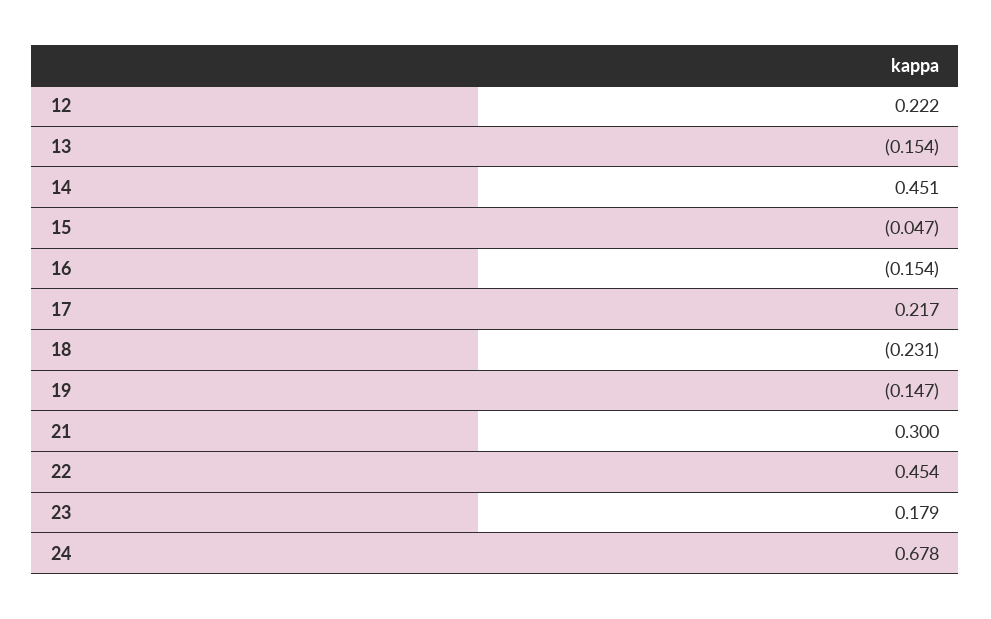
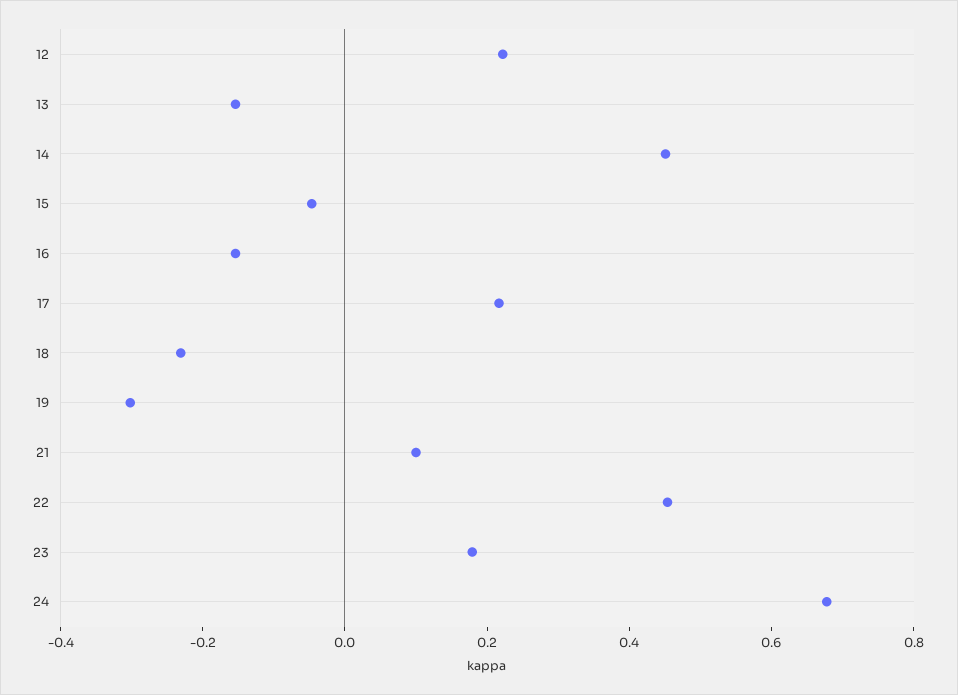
19: -0.147 -> -0.3
21: 0.3 -> 0.1

